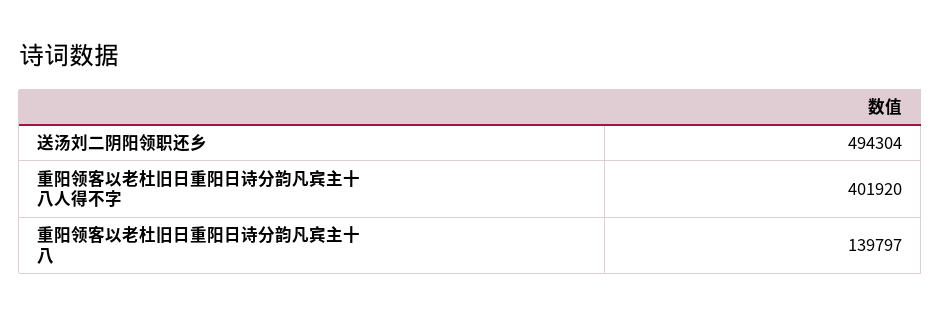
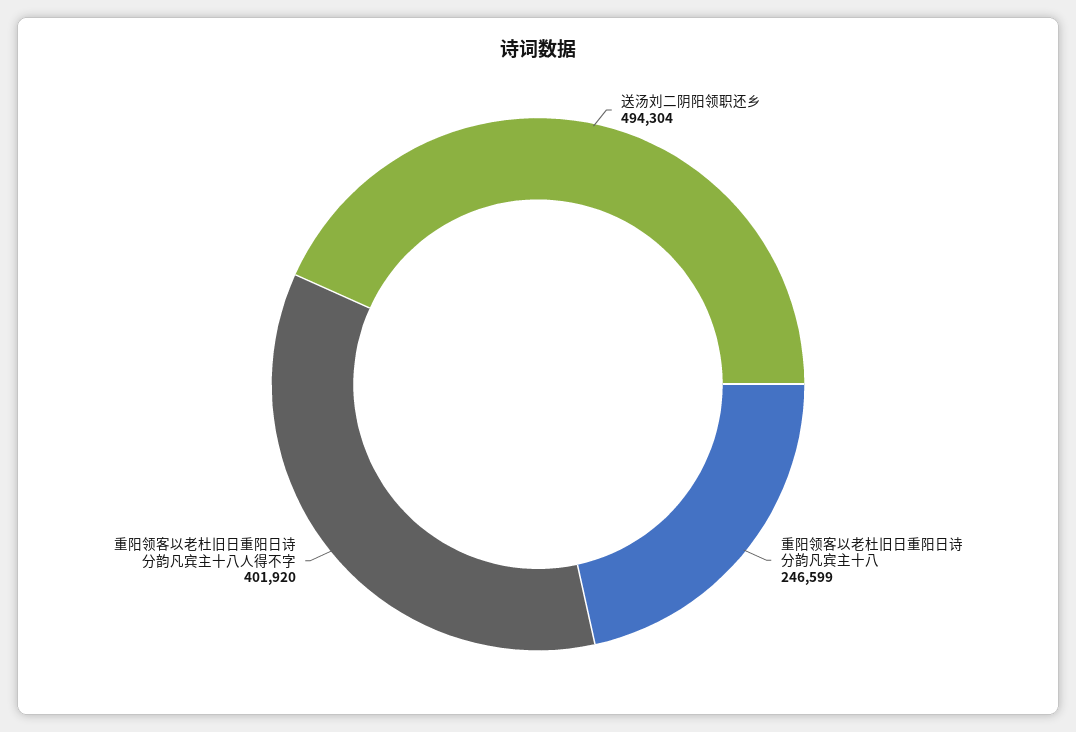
重阳领客以老杜旧日重阳日诗分韵凡宾主十八: 139797 -> 246599

